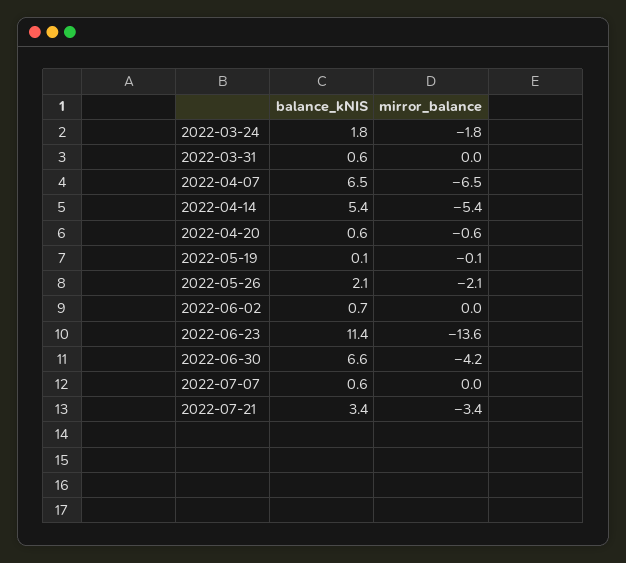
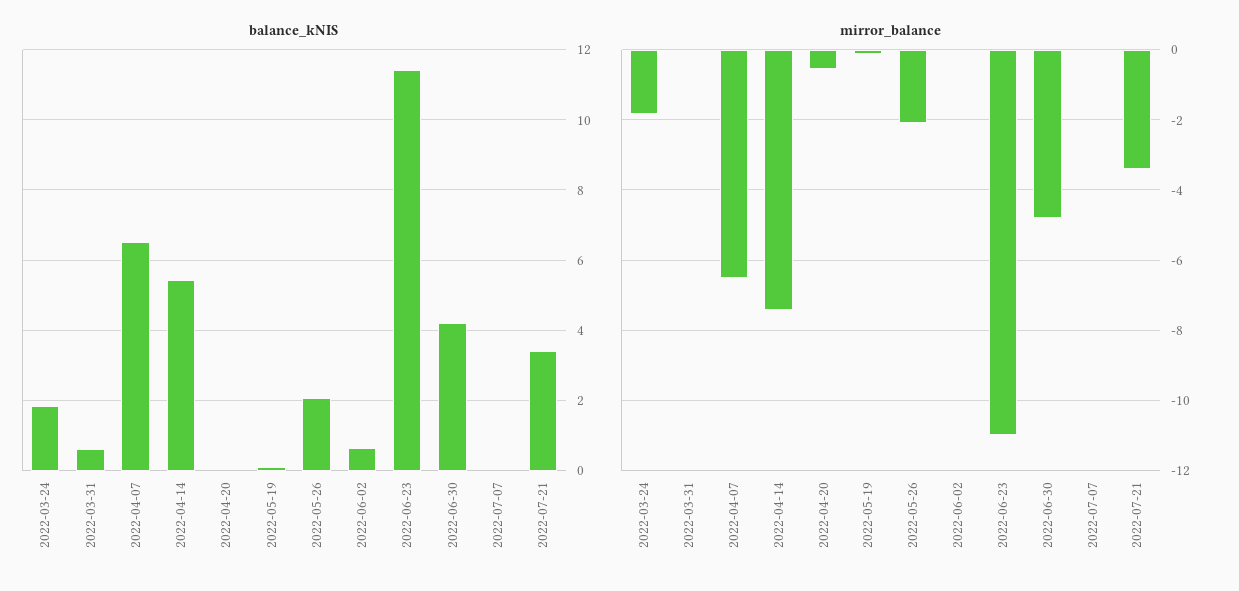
mirror_balance, 2022-04-14: -5.4 -> -7.4
balance_kNIS, 2022-04-20: 0.6 -> 0
mirror_balance, 2022-06-23: -13.6 -> -11
balance_kNIS, 2022-06-30: 6.6 -> 4.2
mirror_balance, 2022-06-30: -4.2 -> -4.8
balance_kNIS, 2022-07-07: 0.6 -> 0

